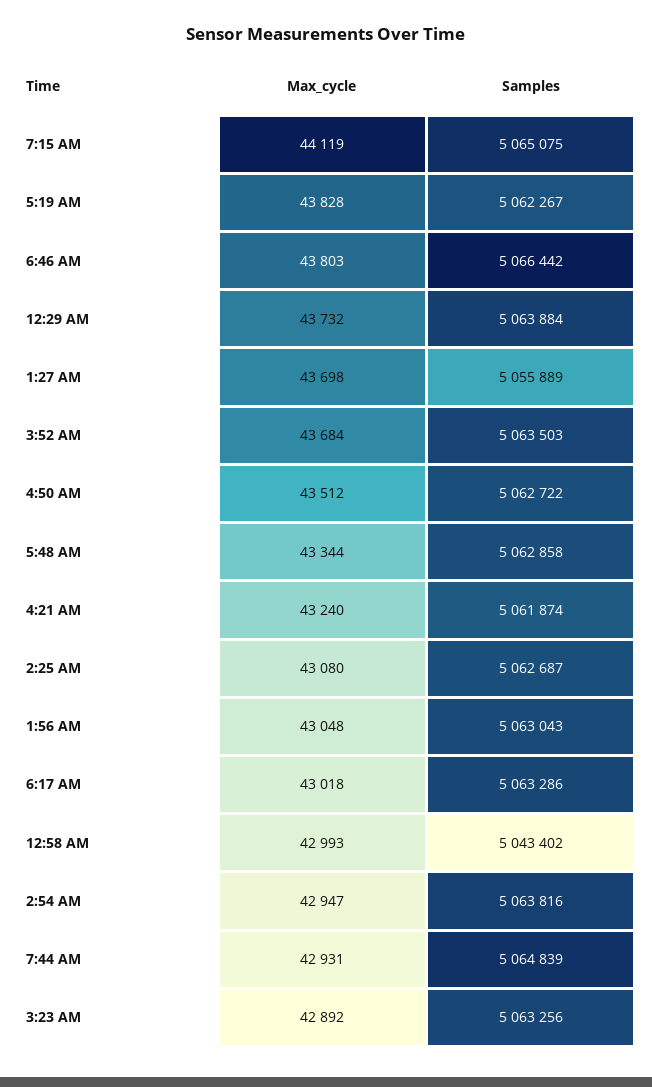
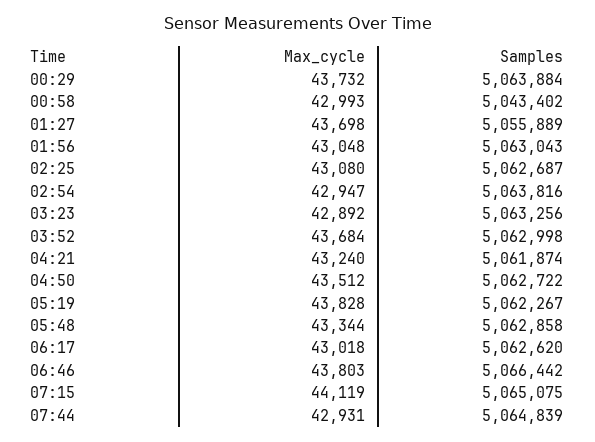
Samples, 3:52 AM: 5063503 -> 5062998
Samples, 6:17 AM: 5063286 -> 5062620

